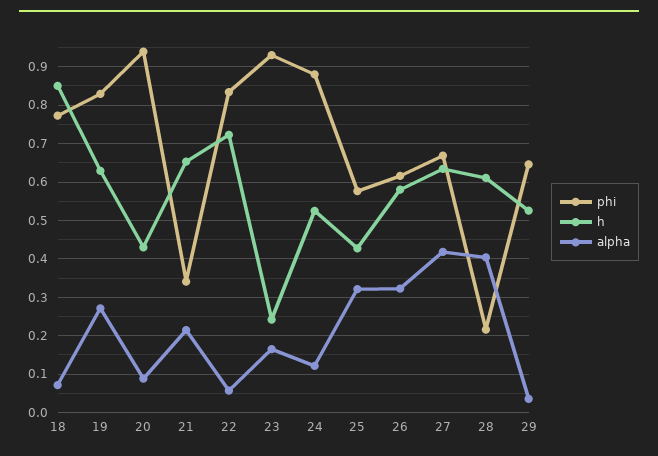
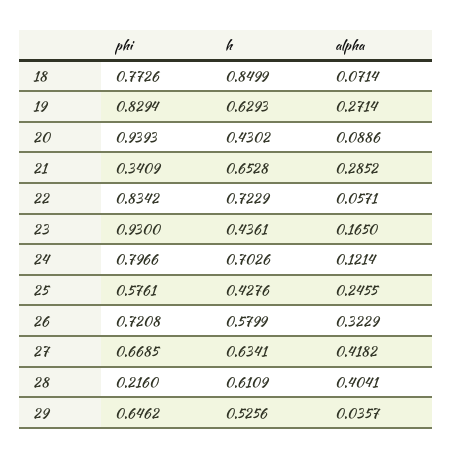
alpha, 21: 0.22 -> 0.2852
h, 23: 0.24 -> 0.4361
phi, 24: 0.88 -> 0.7966
h, 24: 0.52 -> 0.7026
alpha, 25: 0.32 -> 0.2455
phi, 26: 0.62 -> 0.7208

